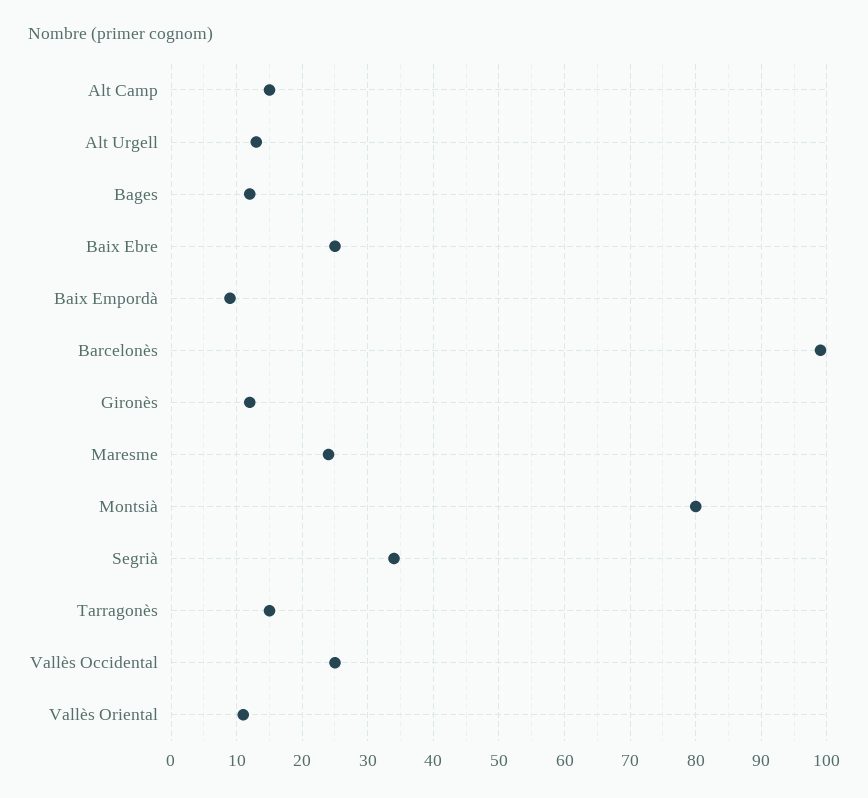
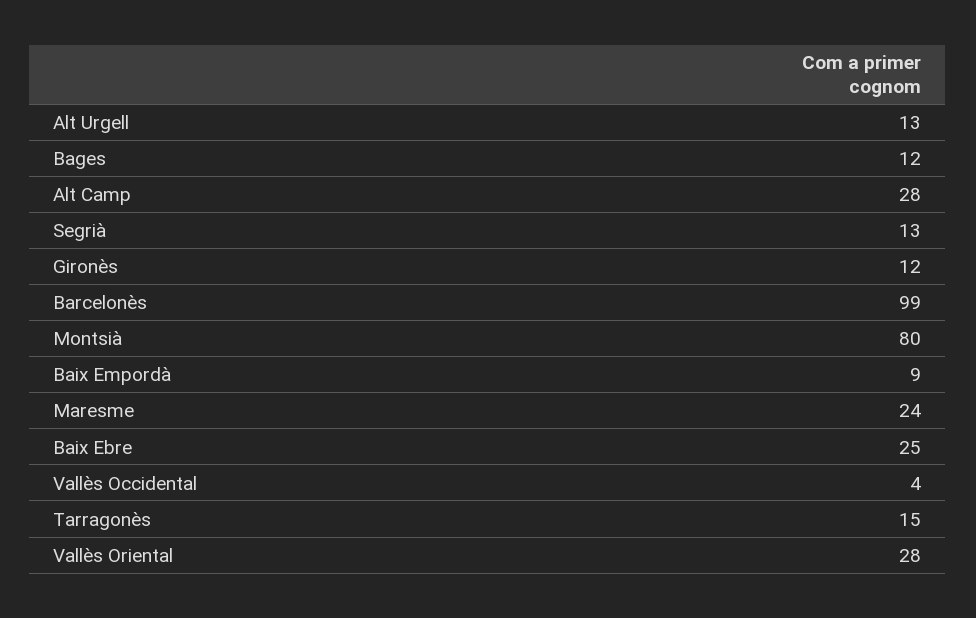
Alt Camp: 15 -> 28
Segrià: 34 -> 13
Vallès Occidental: 25 -> 4
Vallès Oriental: 11 -> 28

